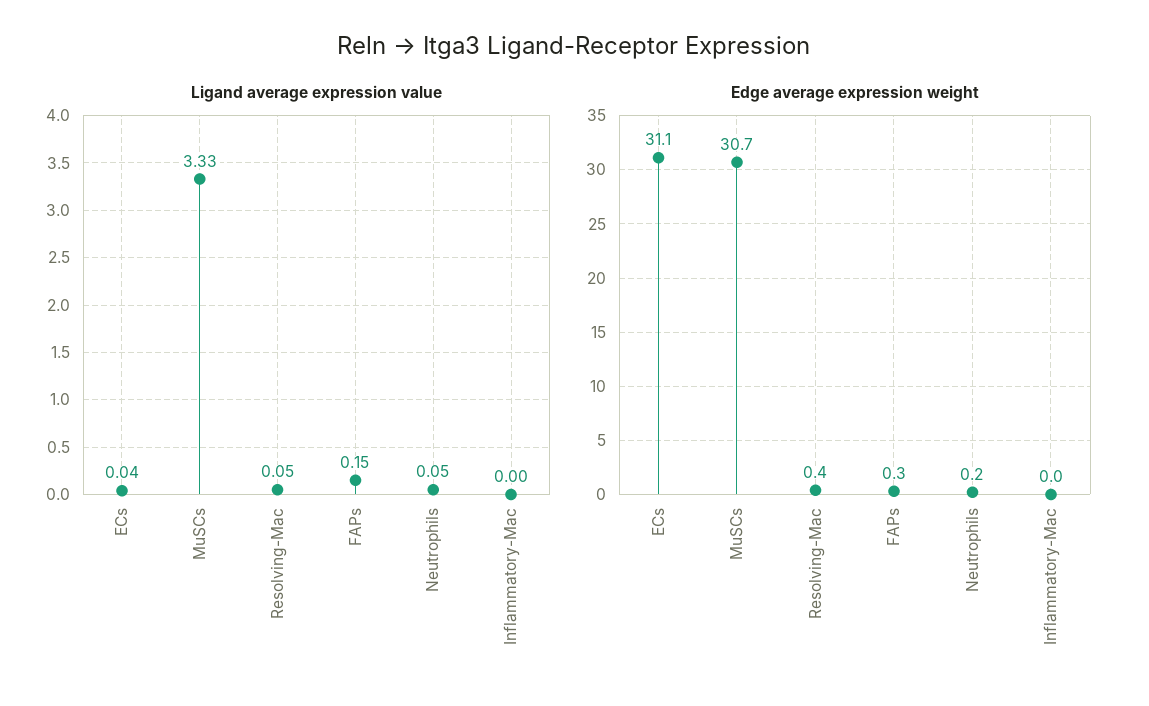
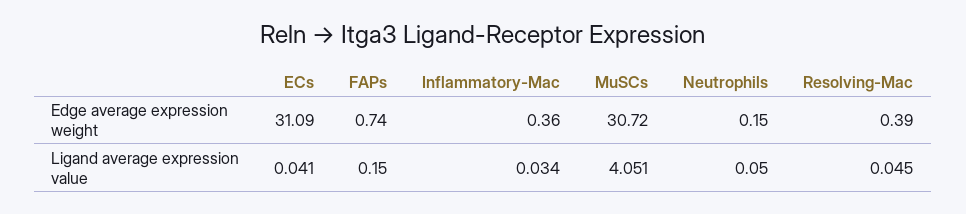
Ligand average expression value, MuSCs: 3.33 -> 4.051
Ligand average expression value, Inflammatory-Mac: 0 -> 0.034
Edge average expression weight, FAPs: 0.3 -> 0.74
Edge average expression weight, Inflammatory-Mac: 0 -> 0.36

